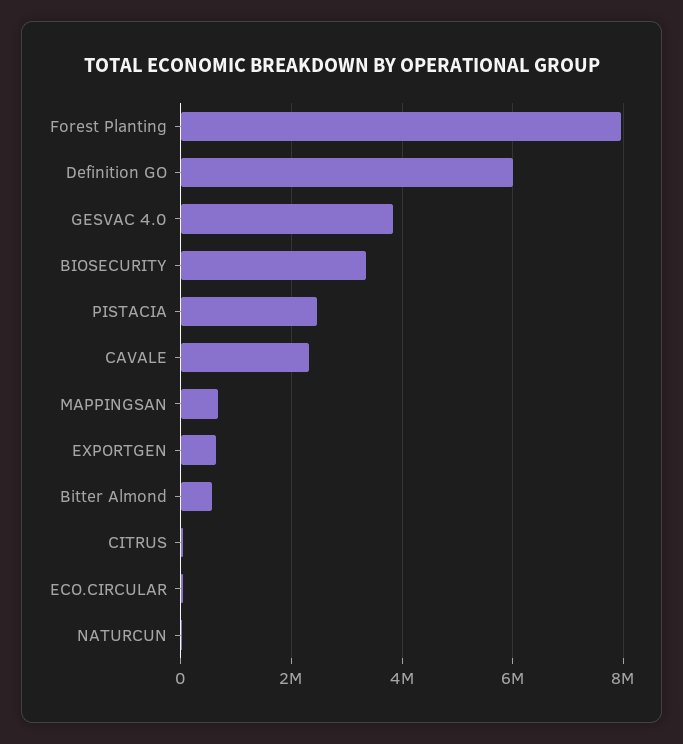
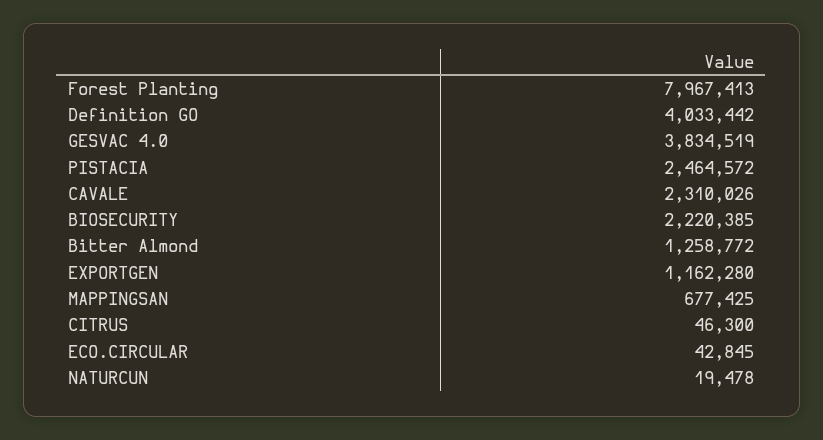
Definition GO: 6000000 -> 4033442
BIOSECURITY: 3400000 -> 2220385
EXPORTGEN: 600000 -> 1162280
Bitter Almond: 600000 -> 1258772

